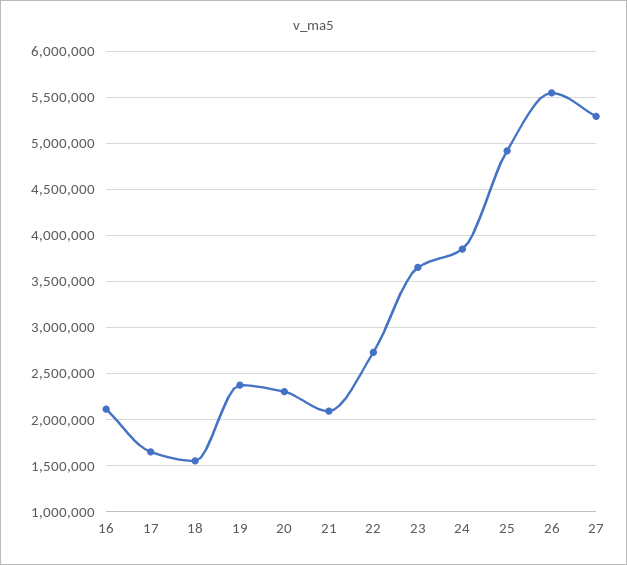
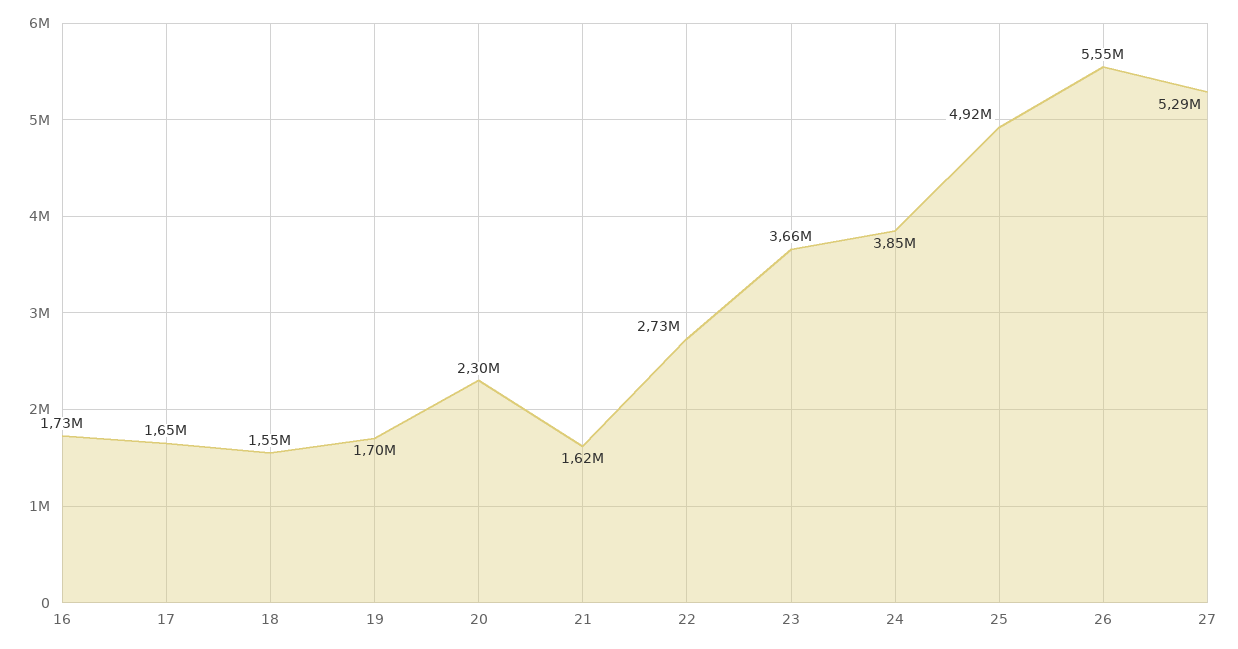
16: 2100000 -> 1730000
19: 2400000 -> 1700000
21: 2100000 -> 1620000

